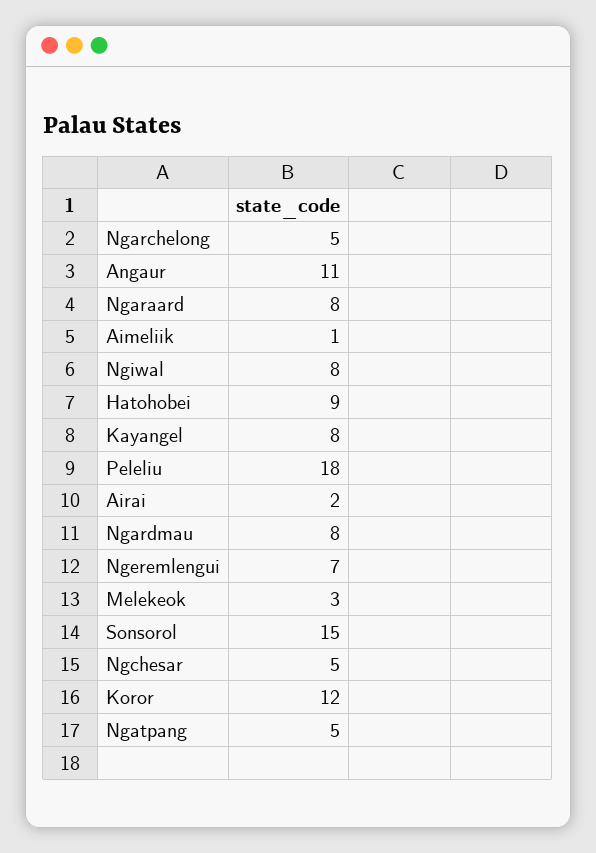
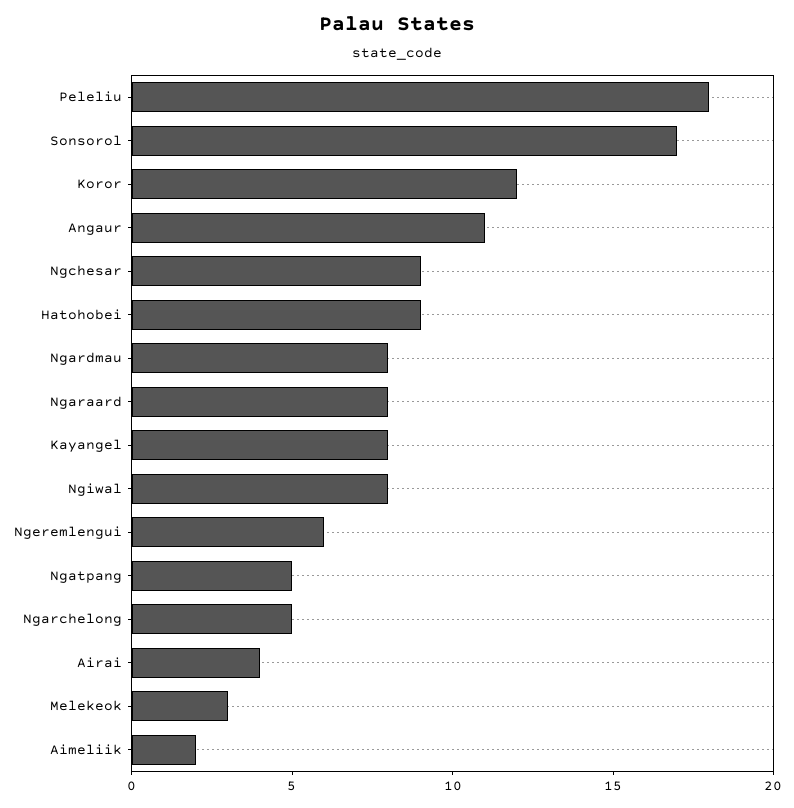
Aimeliik: 1 -> 2
Airai: 2 -> 4
Ngeremlengui: 7 -> 6
Sonsorol: 15 -> 17
Ngchesar: 5 -> 9

